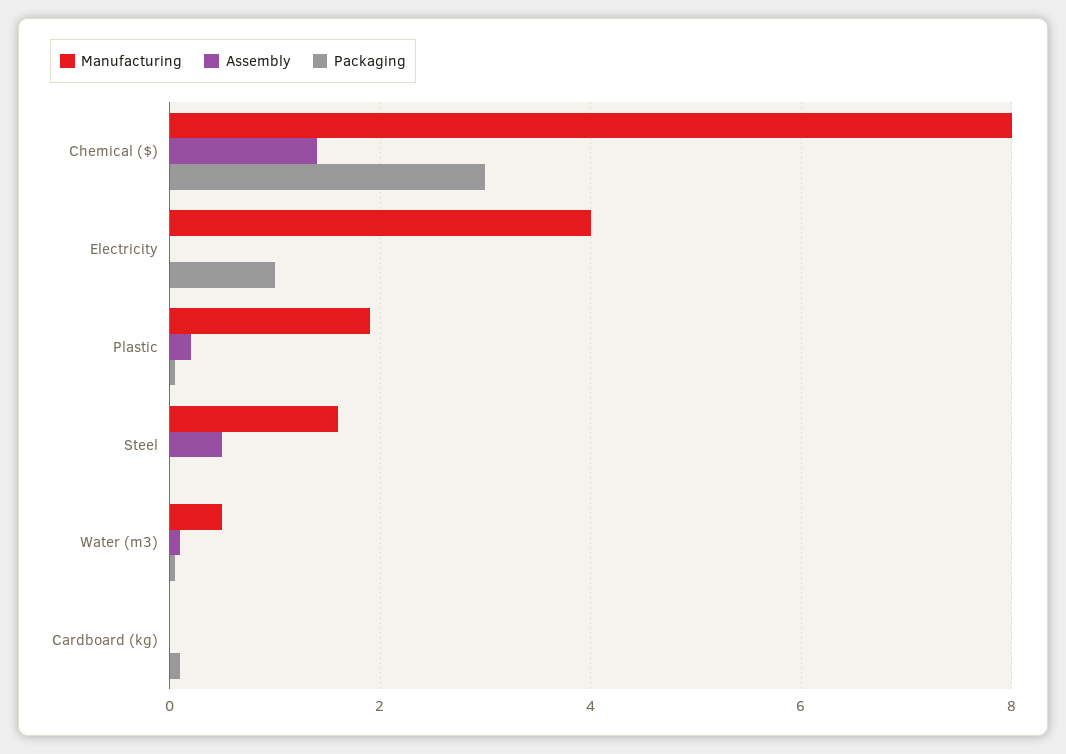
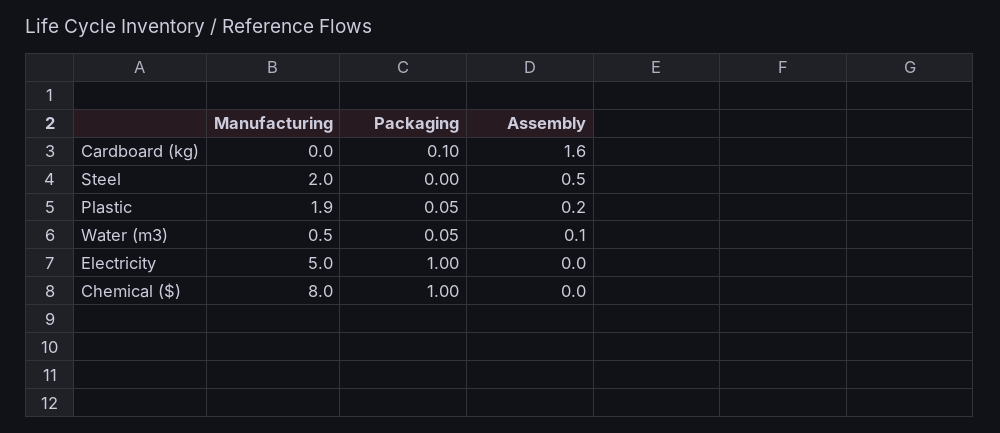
Assembly, Chemical ($): 1.4 -> 0
Packaging, Chemical ($): 3 -> 1
Manufacturing, Electricity: 4 -> 5
Manufacturing, Steel: 1.6 -> 2
Assembly, Cardboard (kg): 0 -> 1.6

